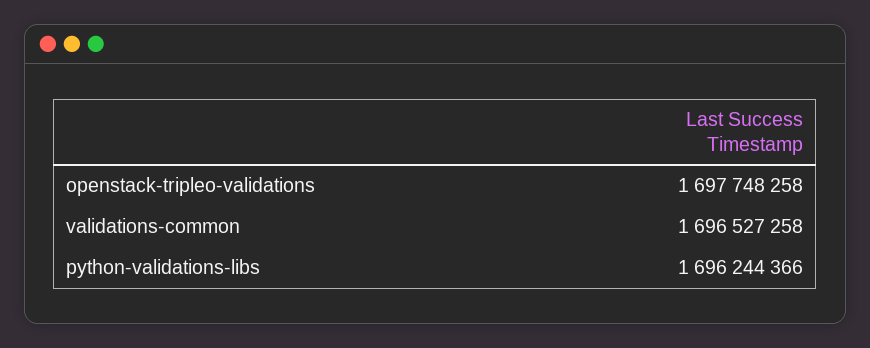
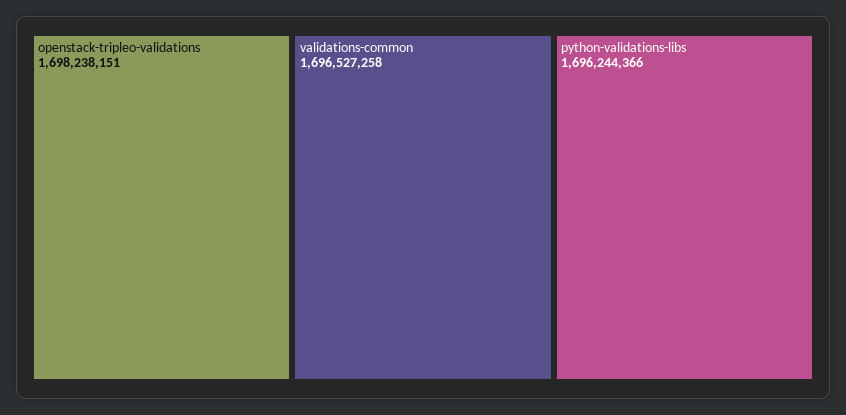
openstack-tripleo-validations: 1697748258 -> 1698238151

